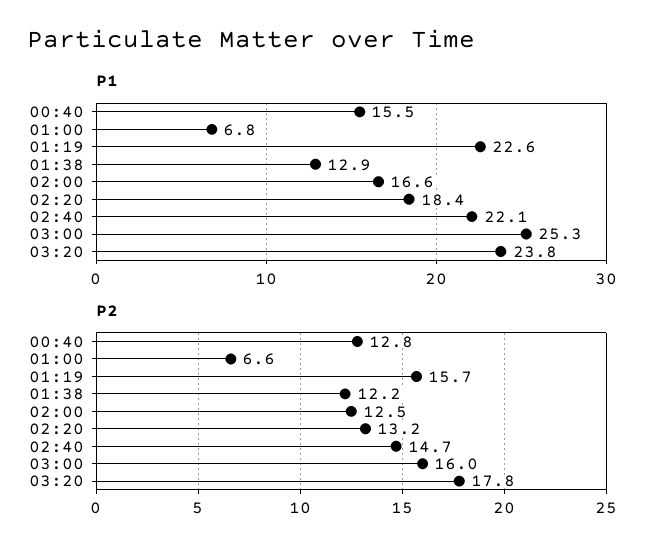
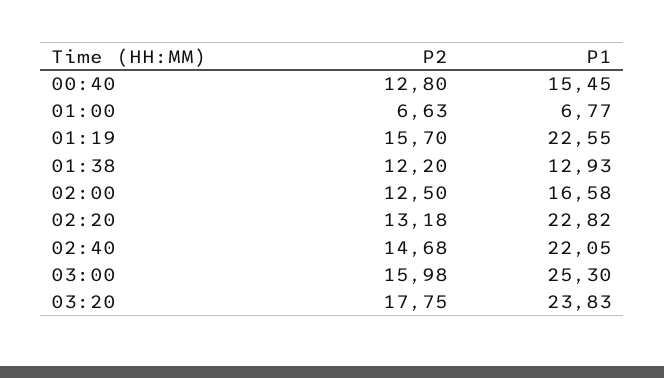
P1, 02:20: 18.4 -> 22.82

